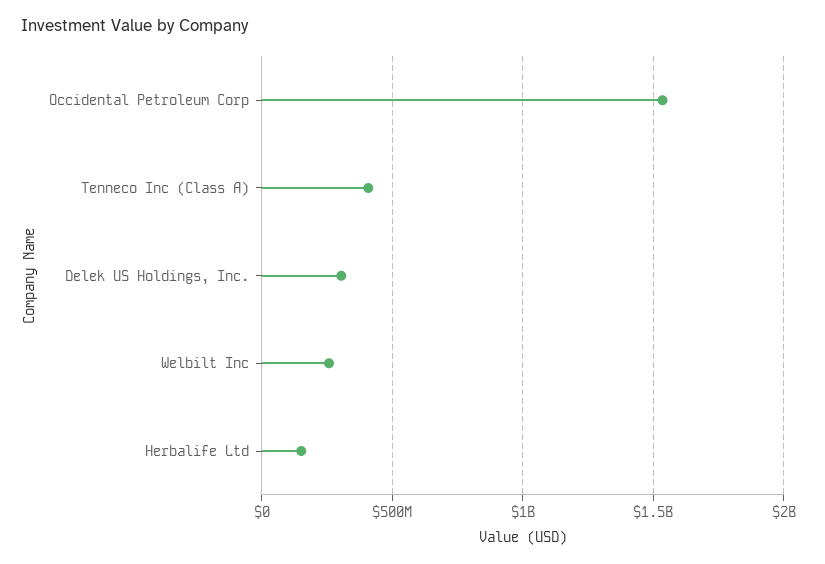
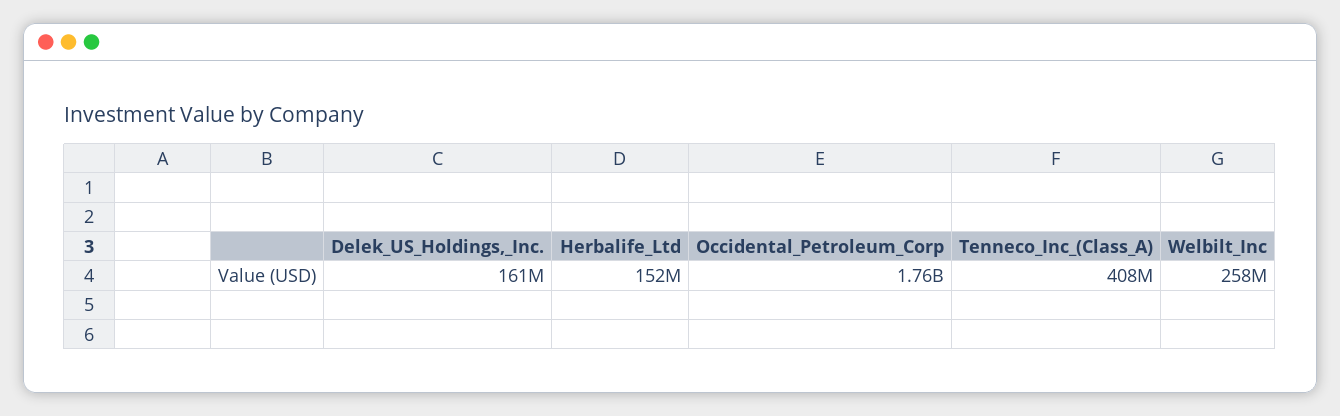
Occidental Petroleum Corp: 1550000000 -> 1760000000
Delek US Holdings, Inc.: 300000000 -> 161000000

